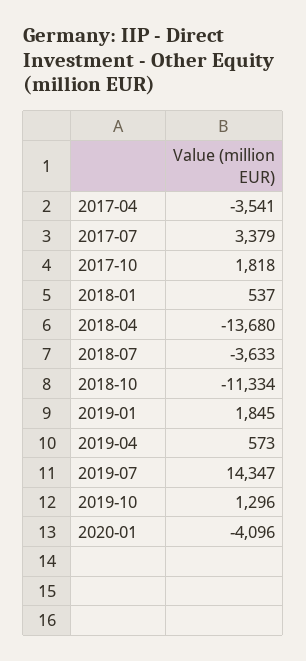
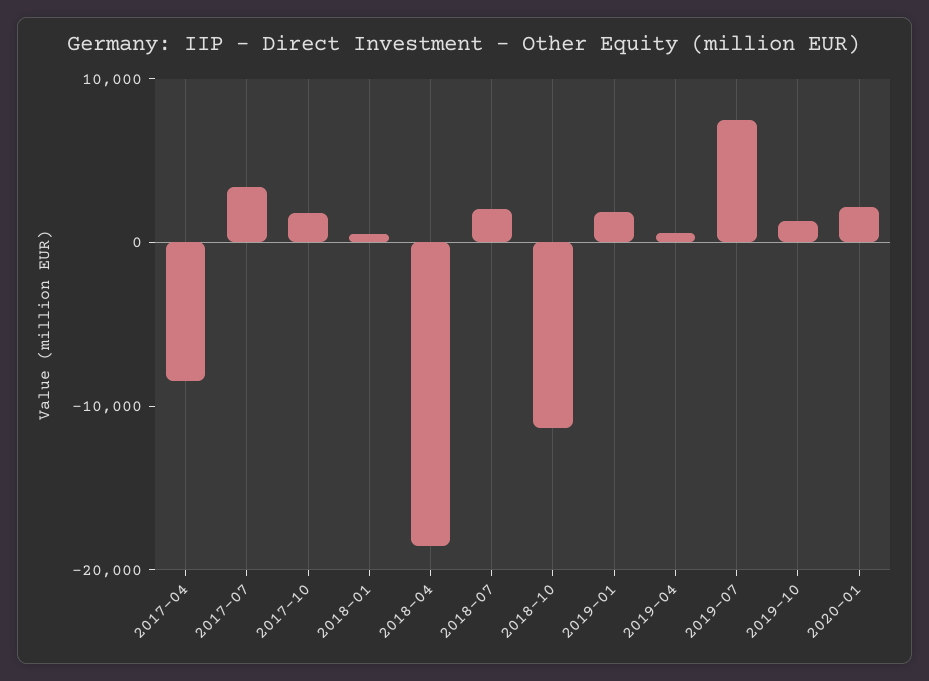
2017-04: -3541 -> -8000
2018-04: -13680 -> -18000
2018-07: -3633 -> 2000
2019-07: 14347 -> 8000
2020-01: -4096 -> 2000

